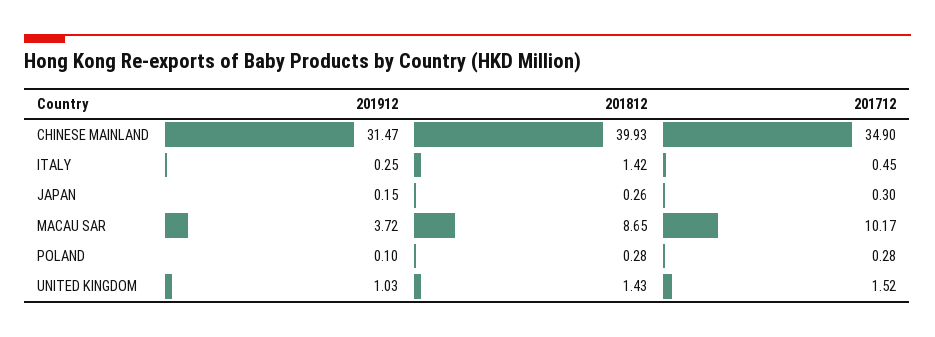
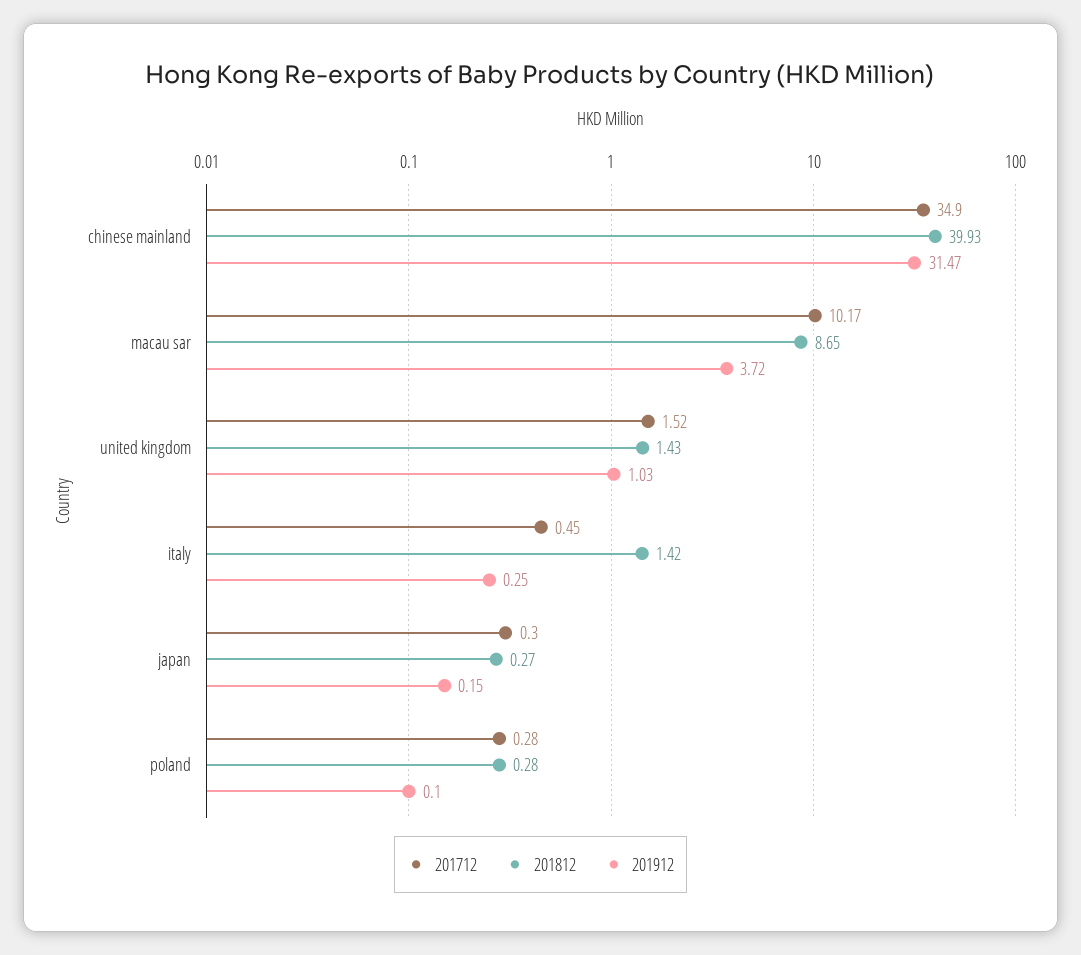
201812, JAPAN: 0.26 -> 0.27

